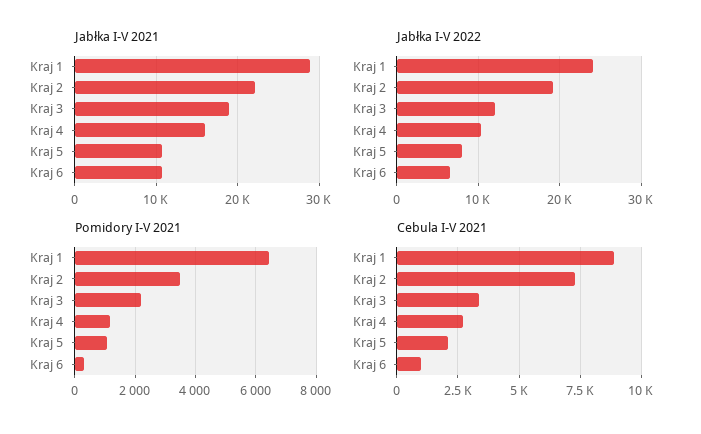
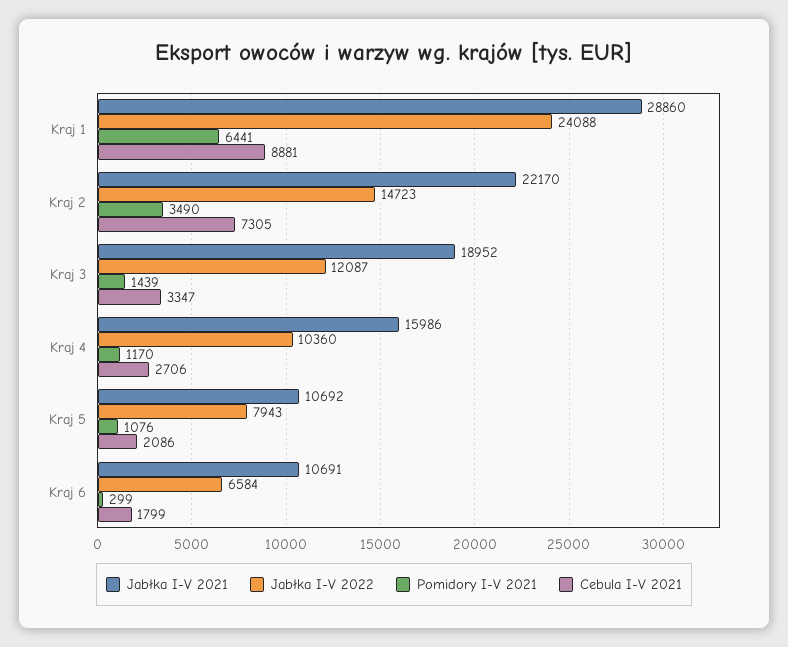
Jabłka I-V 2022, Kraj 2: 19000 -> 14723
Pomidory I-V 2021, Kraj 3: 2200 -> 1439
Cebula I-V 2021, Kraj 6: 1000 -> 1799

